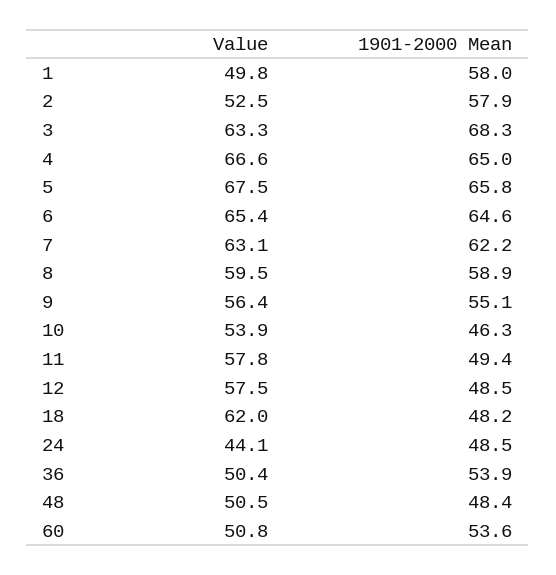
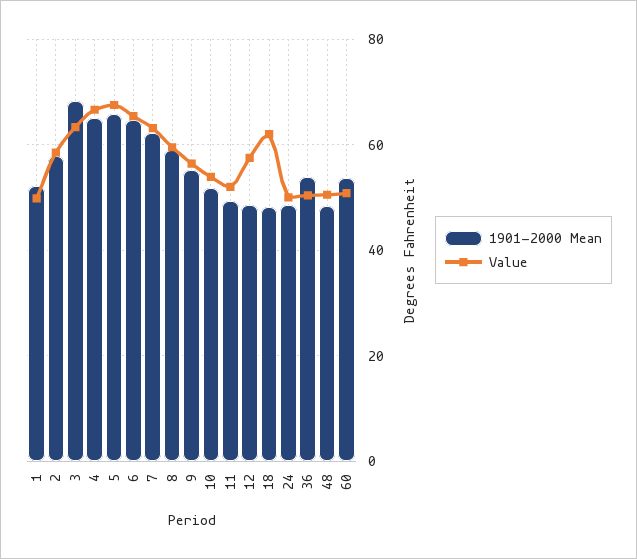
1901-2000 Mean, 1: 58 -> 52
Value, 2: 52.5 -> 58
1901-2000 Mean, 10: 46.3 -> 52
Value, 11: 57.8 -> 52
Value, 24: 44.1 -> 50

